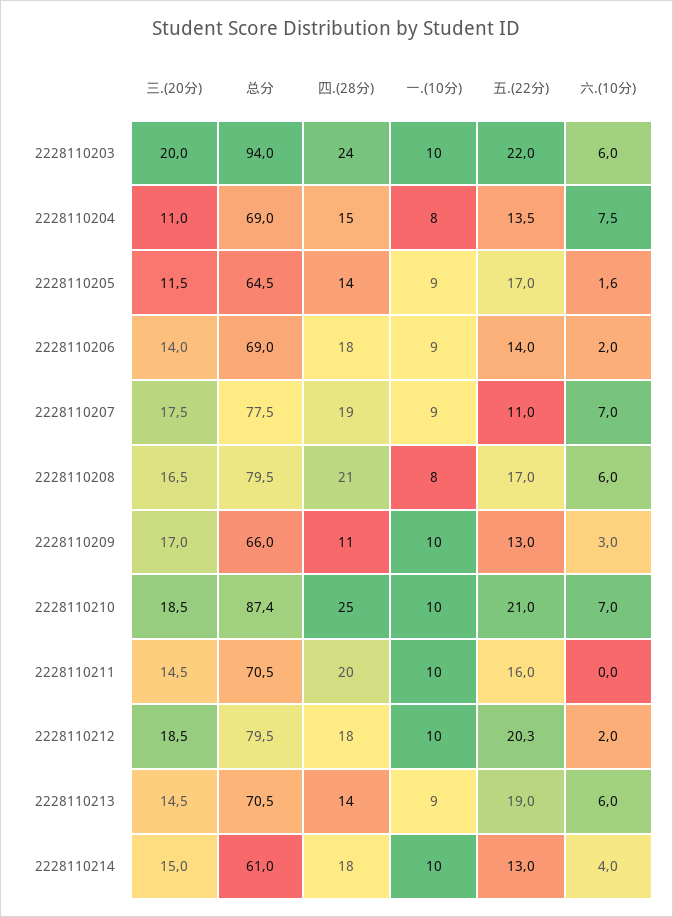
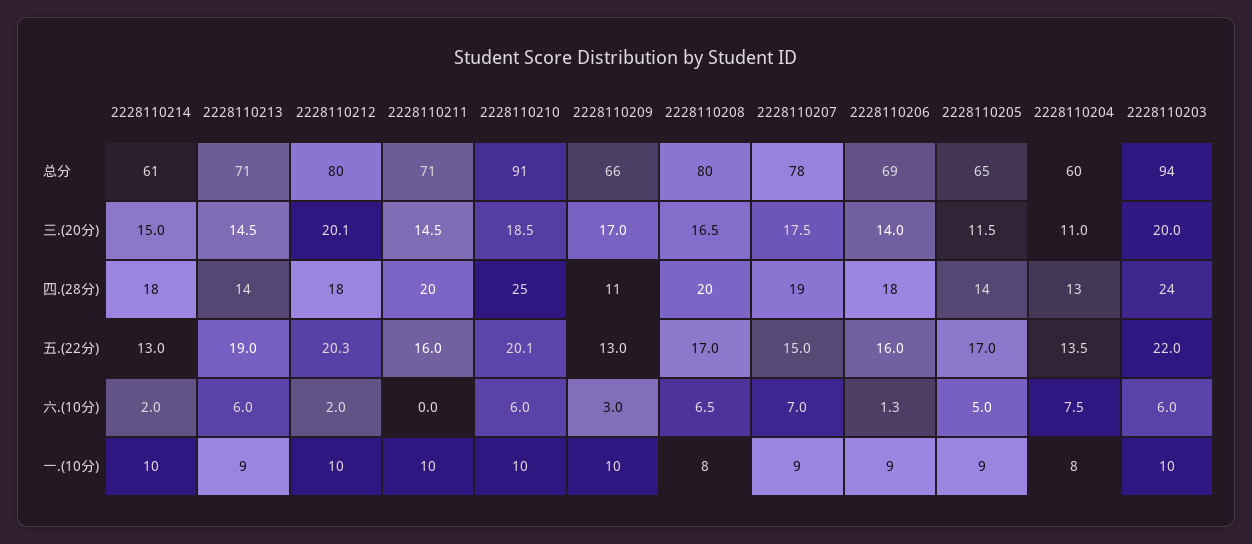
总分, 2228110204: 69 -> 60
四.(28分), 2228110204: 15 -> 13
六.(10分), 2228110205: 1.6 -> 5
五.(22分), 2228110206: 14 -> 16
六.(10分), 2228110206: 2 -> 1.3
五.(22分), 2228110207: 11 -> 15
四.(28分), 2228110208: 21 -> 20
六.(10分), 2228110208: 6 -> 6.5
总分, 2228110210: 87.4 -> 91
五.(22分), 2228110210: 21 -> 20.1
六.(10分), 2228110210: 7 -> 6
三.(20分), 2228110212: 18.5 -> 20.1
六.(10分), 2228110214: 4 -> 2

